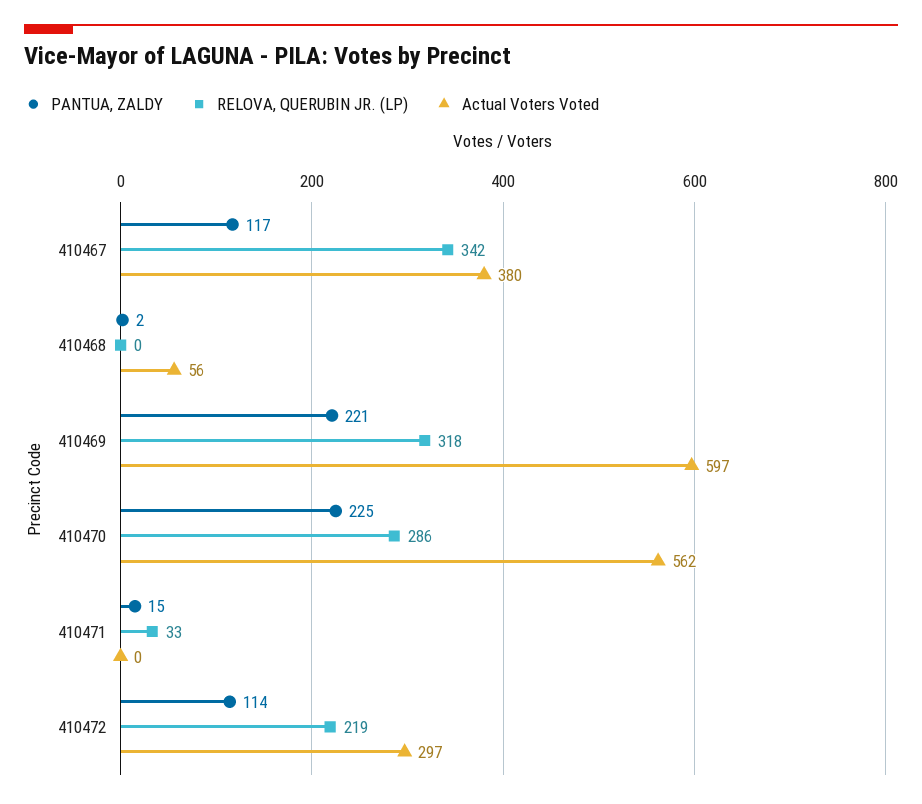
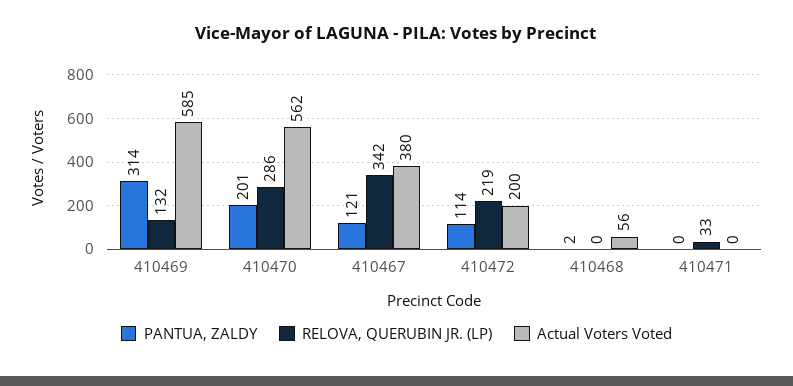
PANTUA, ZALDY, 410467: 117 -> 121
PANTUA, ZALDY, 410469: 221 -> 314
RELOVA, QUERUBIN JR. (LP), 410469: 318 -> 132
Actual Voters Voted, 410469: 597 -> 585
PANTUA, ZALDY, 410470: 225 -> 201
PANTUA, ZALDY, 410471: 15 -> 0
Actual Voters Voted, 410472: 297 -> 200

